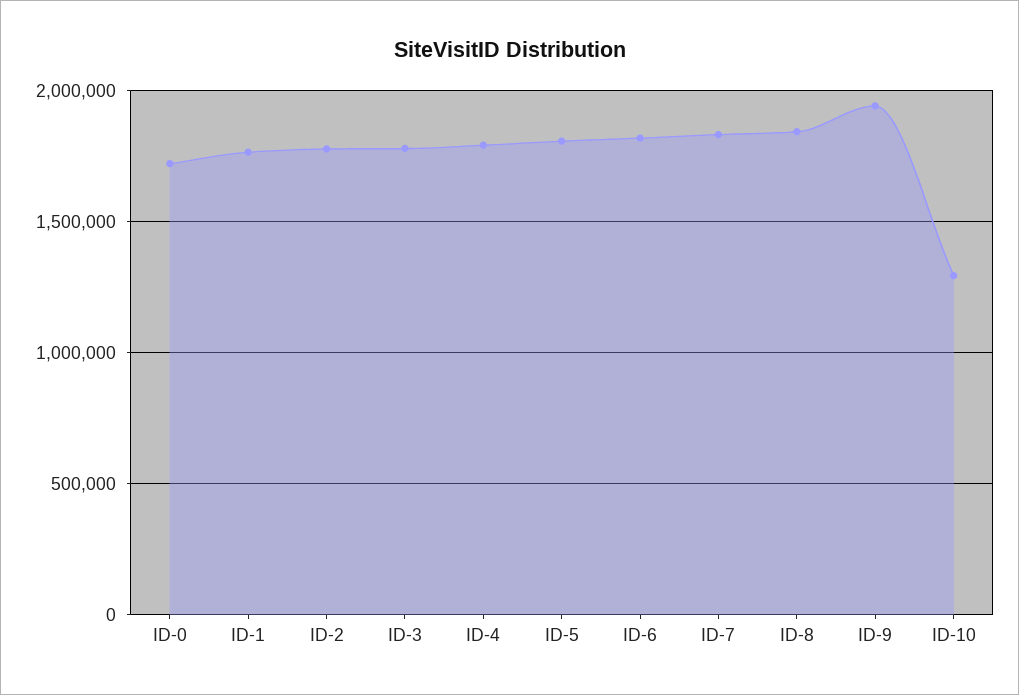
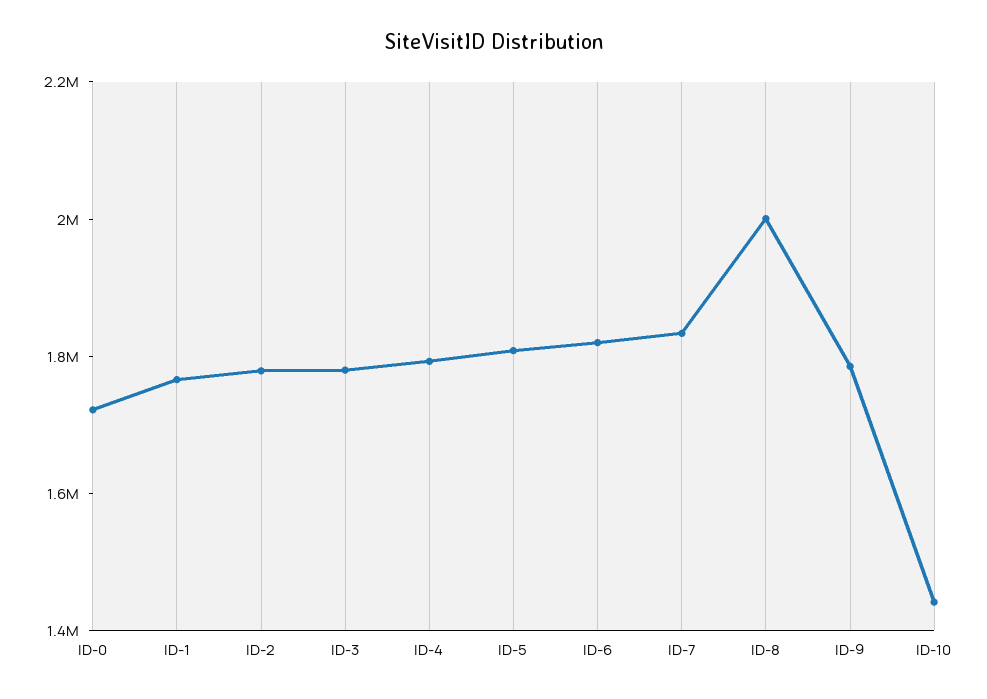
ID-8: 1850000 -> 2000000
ID-9: 1950000 -> 1800000
ID-10: 1300000 -> 1450000

